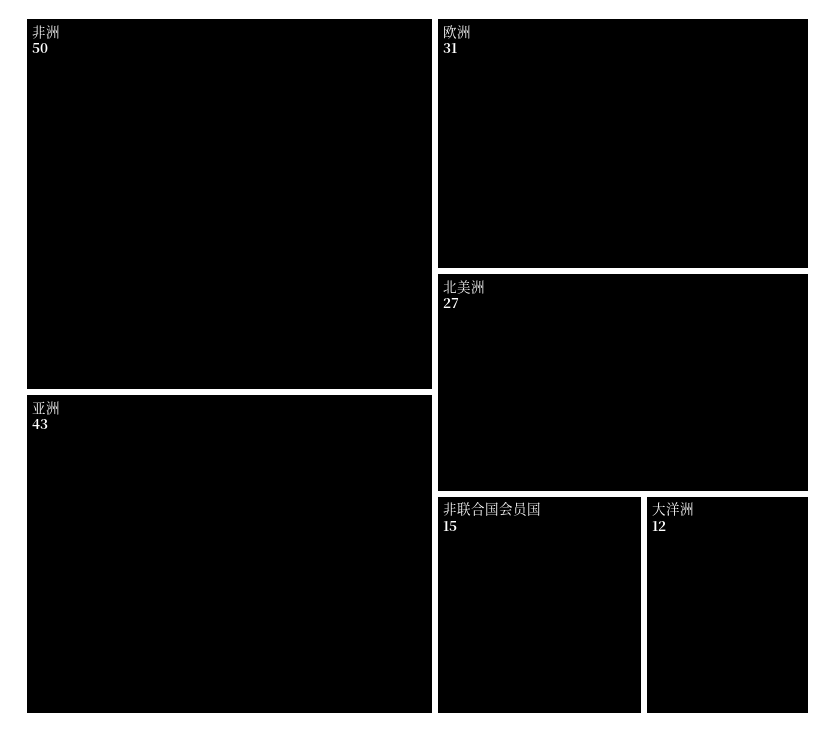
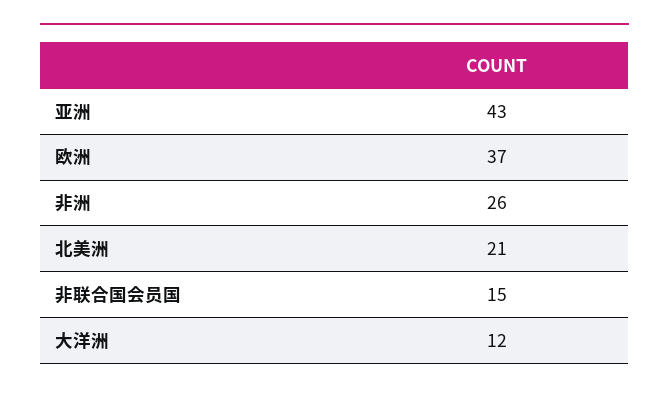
非洲: 50 -> 26
欧洲: 31 -> 37
北美洲: 27 -> 21

